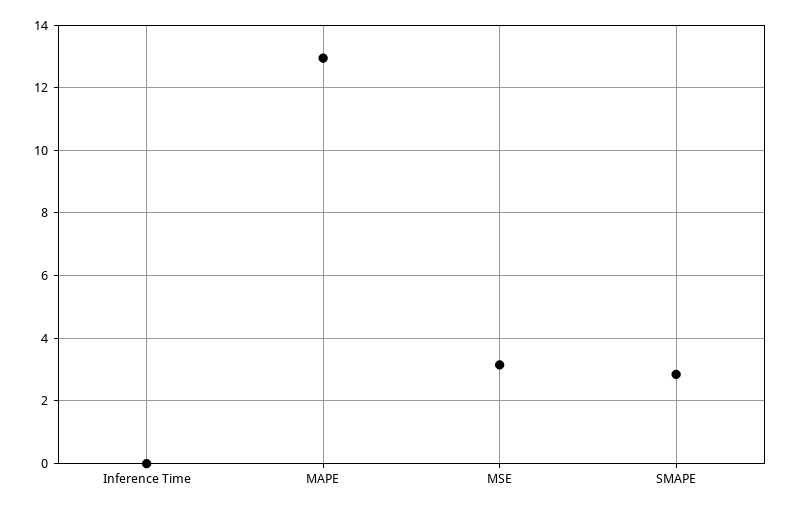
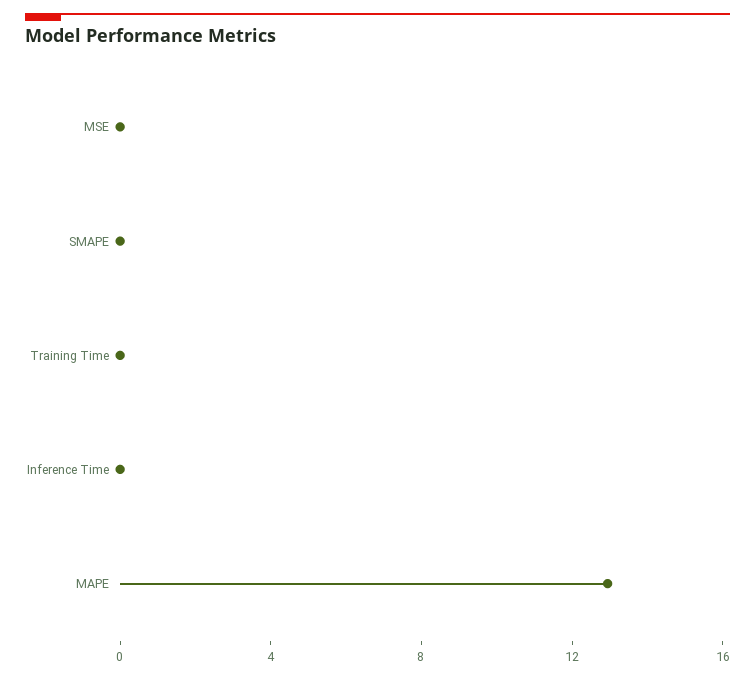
MSE: 3.2 -> 0
SMAPE: 2.8 -> 0
Training Time: none -> 0

